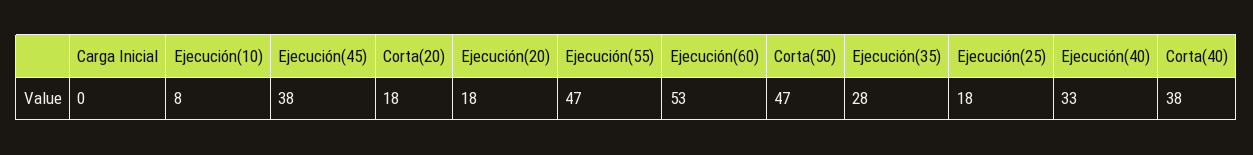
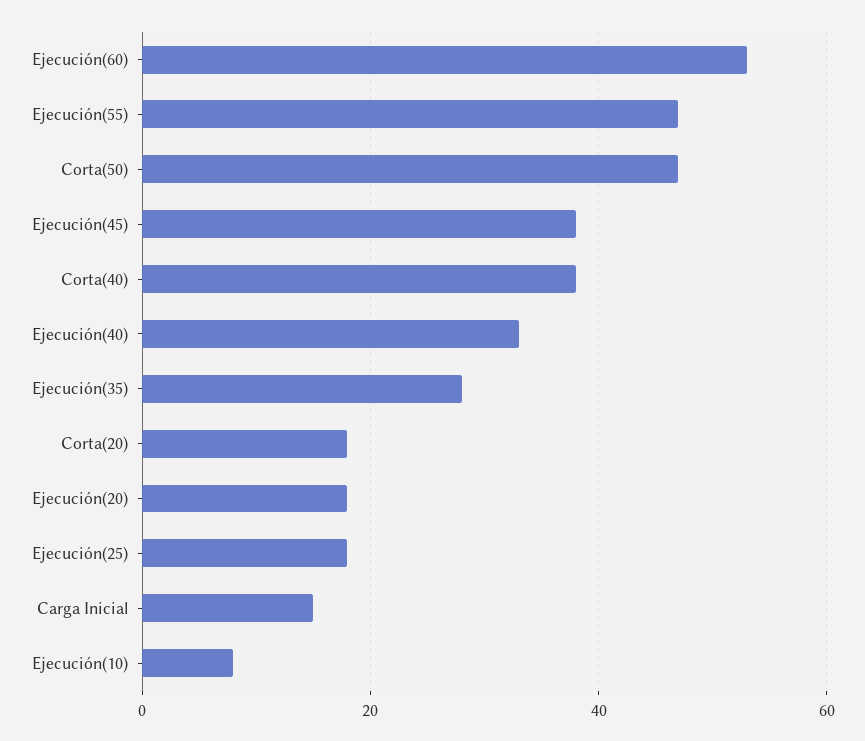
Carga Inicial: 0 -> 15

